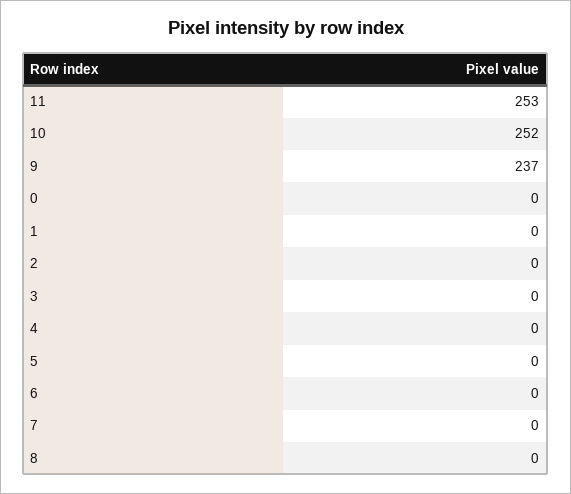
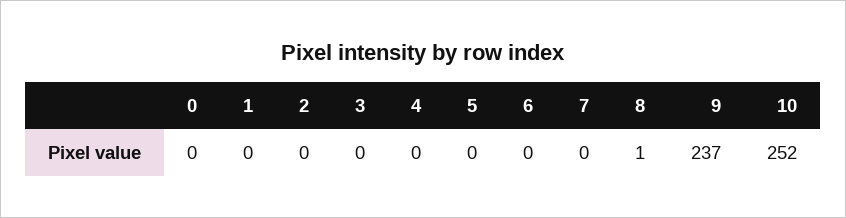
11: 253 -> none
8: 0 -> 1

